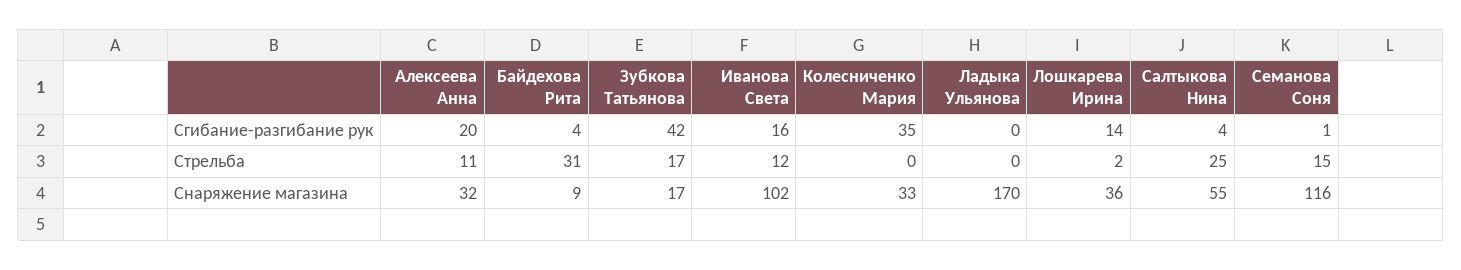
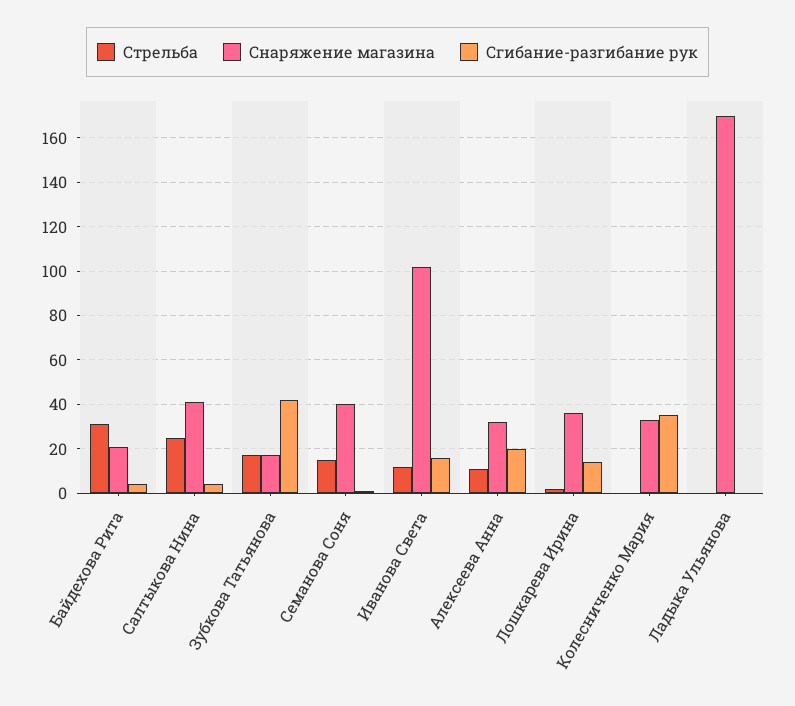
Снаряжение магазина, Байдехова Рита: 9 -> 20
Снаряжение магазина, Салтыкова Нина: 55 -> 40
Снаряжение магазина, Семанова Соня: 116 -> 40

